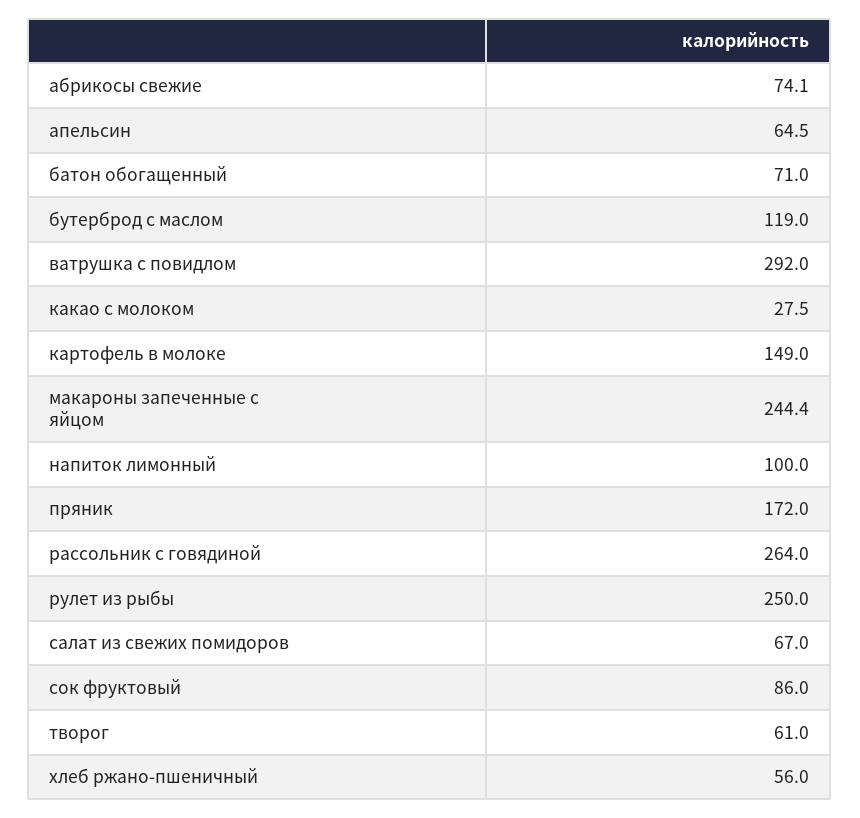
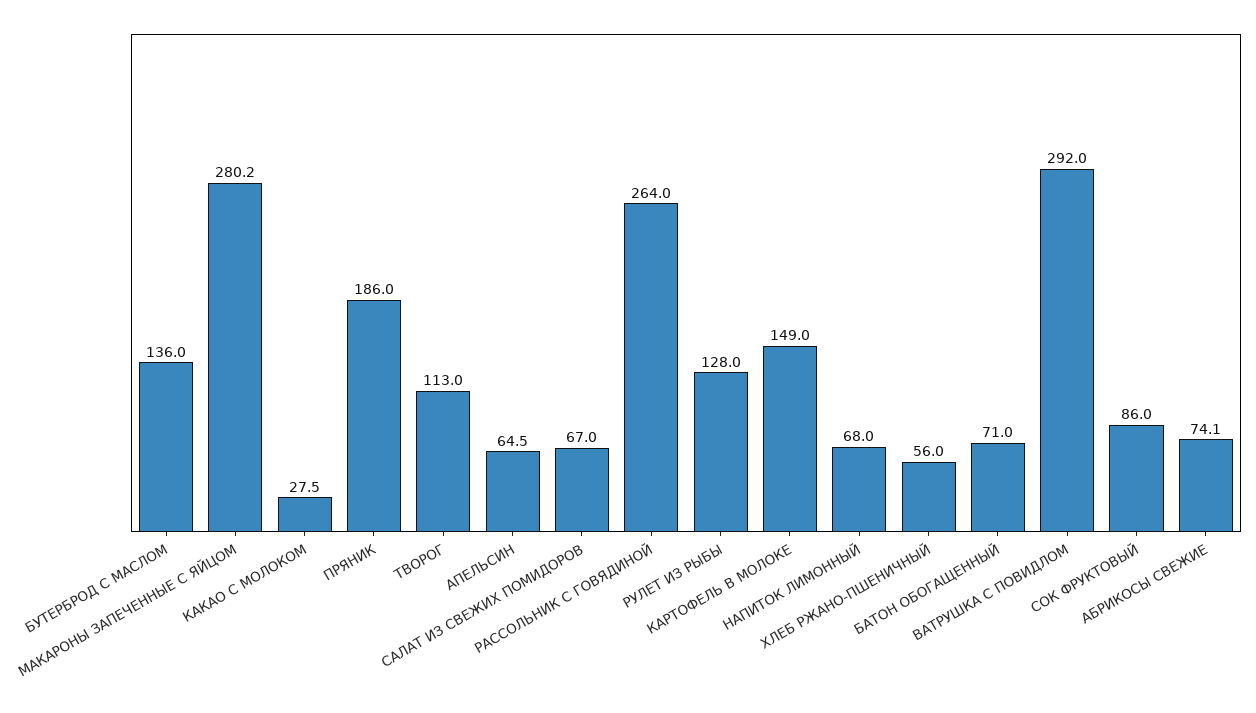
бутерброд с маслом: 119 -> 136
макароны запеченные с яйцом: 244.4 -> 280.2
напиток лимонный: 100 -> 68
пряник: 172 -> 186
рулет из рыбы: 250 -> 128
творог: 61 -> 113

